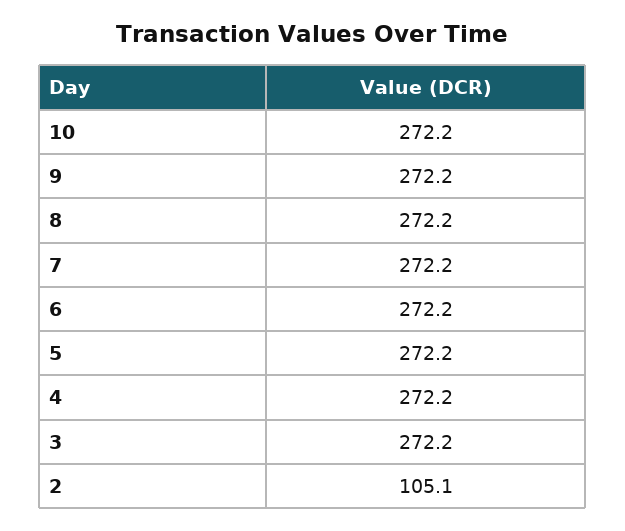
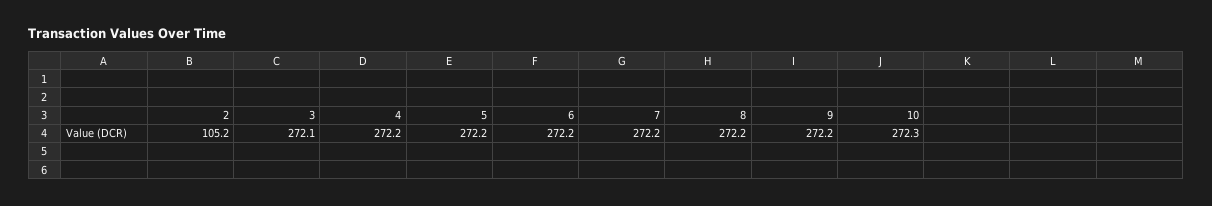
10: 272.2 -> 272.3
3: 272.2 -> 272.1
2: 105.1 -> 105.2

